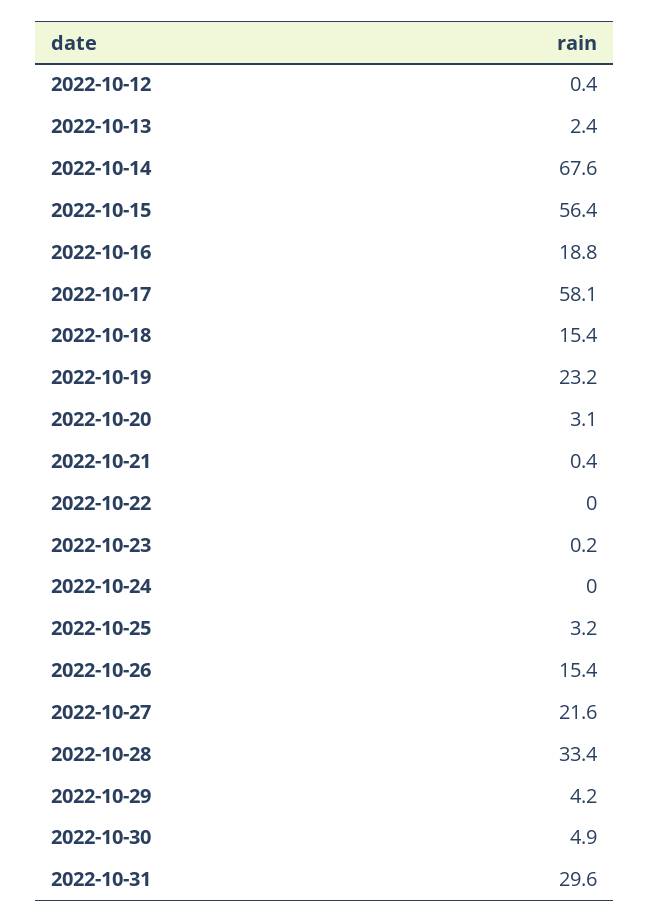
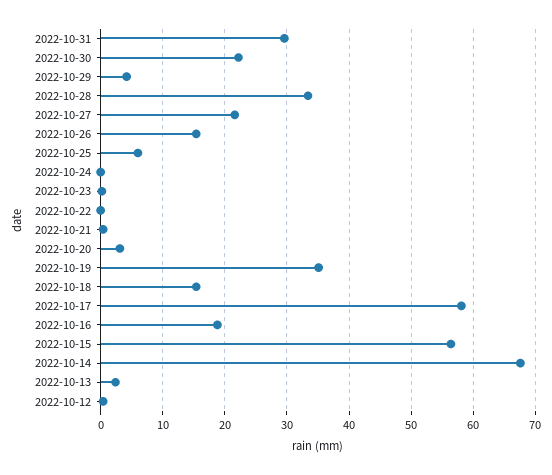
2022-10-19: 23.2 -> 35
2022-10-25: 3.2 -> 6
2022-10-30: 4.9 -> 22

